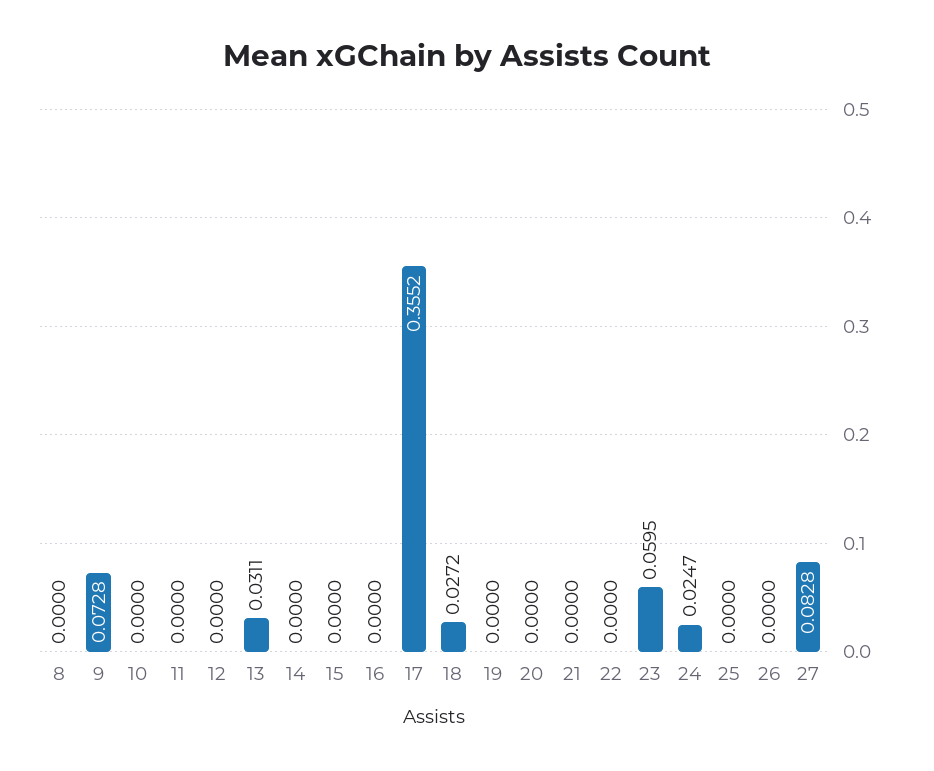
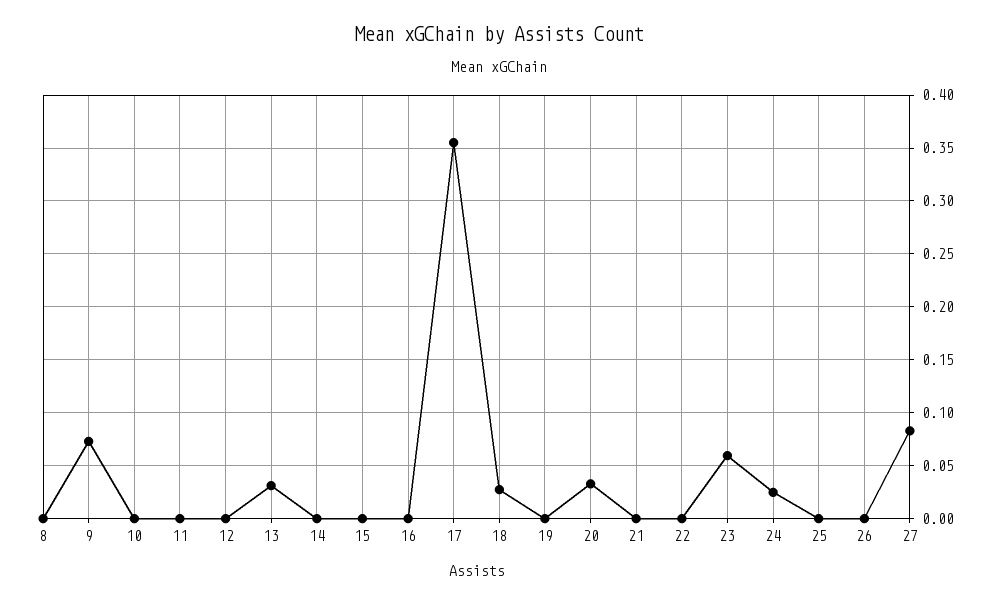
20: 0 -> 0.03

